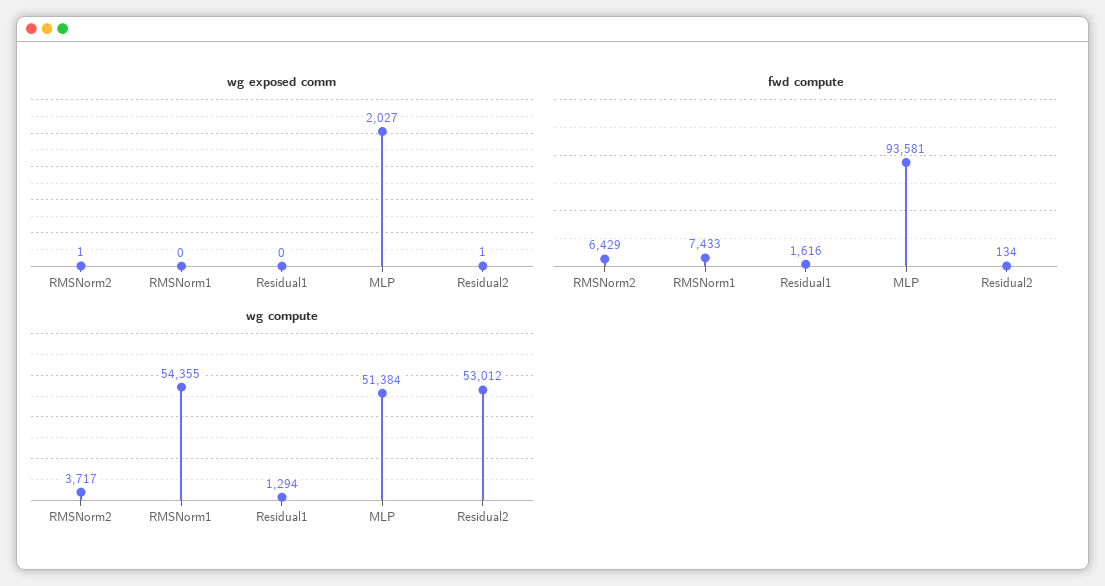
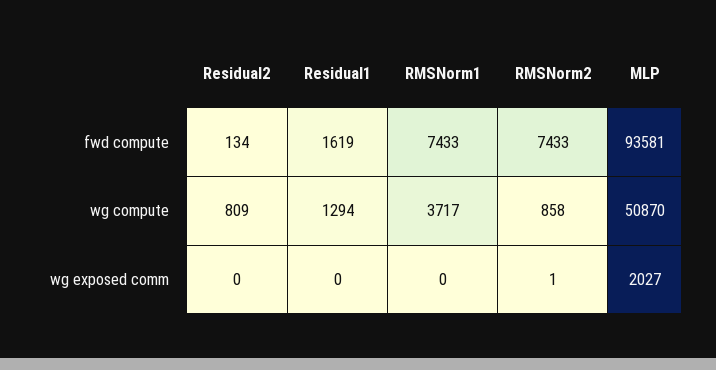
wg exposed comm, Residual2: 1 -> 0
fwd compute, RMSNorm2: 6429 -> 7433
fwd compute, Residual1: 1616 -> 1619
wg compute, RMSNorm2: 3717 -> 858
wg compute, RMSNorm1: 54355 -> 3717
wg compute, MLP: 51384 -> 50870
wg compute, Residual2: 53012 -> 809

